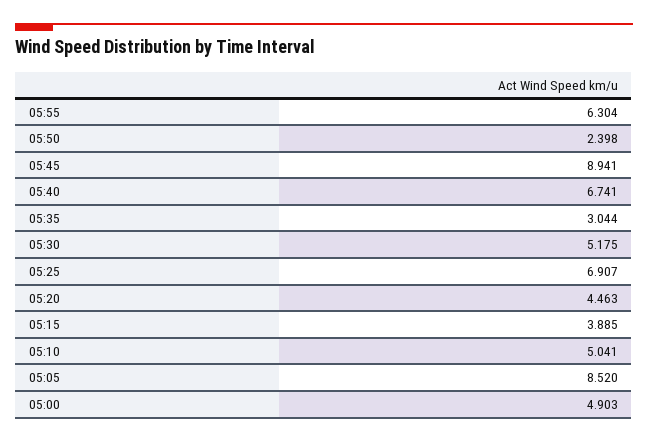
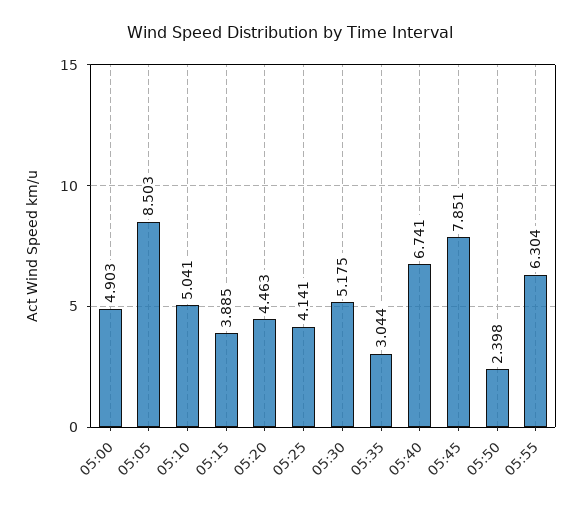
05:45: 8.941 -> 7.851
05:25: 6.907 -> 4.141
05:05: 8.52 -> 8.503

